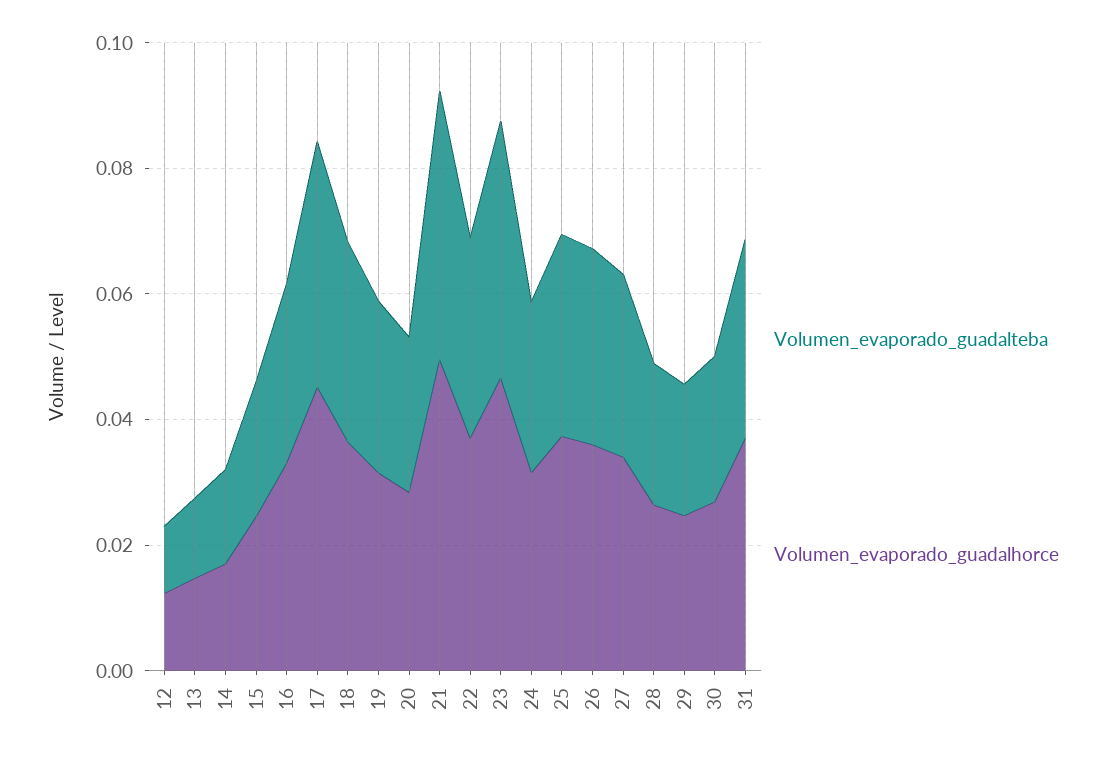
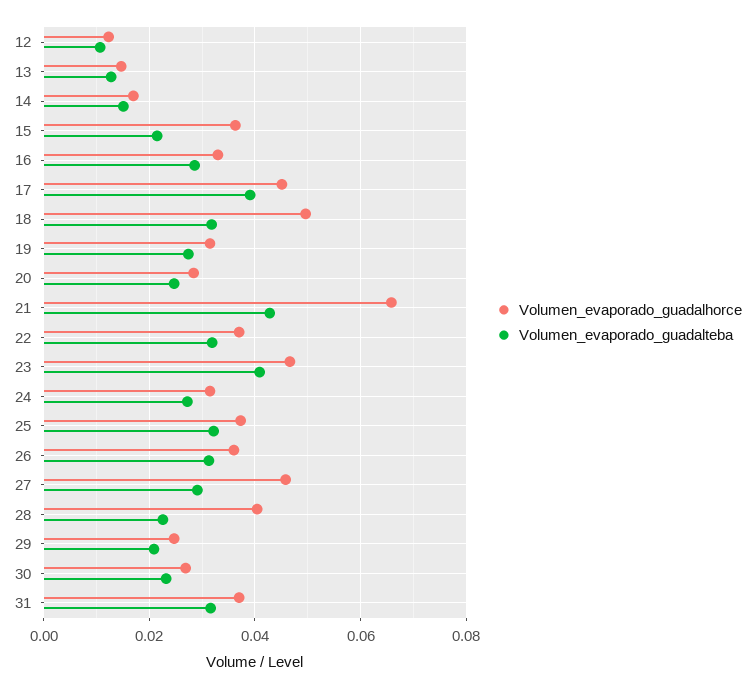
Volumen_evaporado_guadalhorce, 15: 0.025 -> 0.036
Volumen_evaporado_guadalhorce, 18: 0.035 -> 0.05
Volumen_evaporado_guadalhorce, 21: 0.05 -> 0.066
Volumen_evaporado_guadalhorce, 27: 0.035 -> 0.046
Volumen_evaporado_guadalhorce, 28: 0.025 -> 0.04

